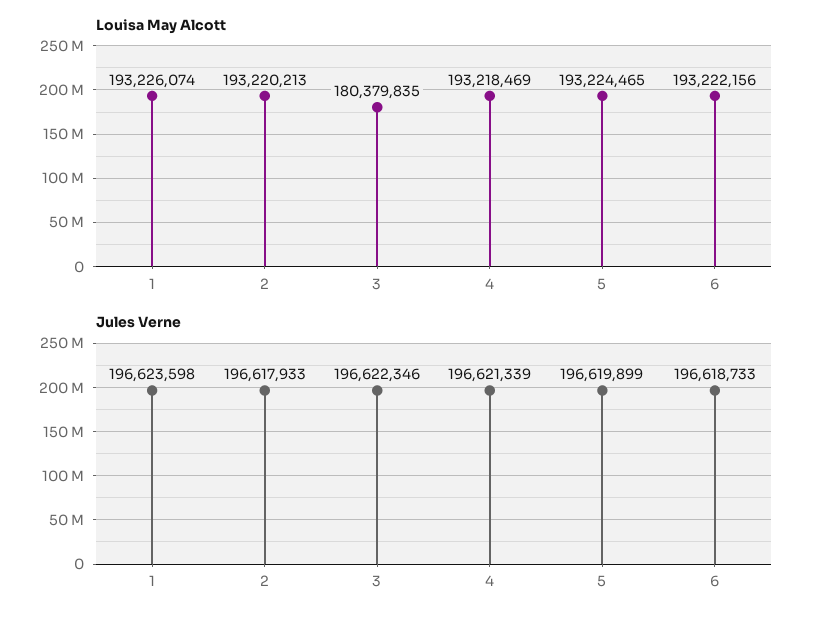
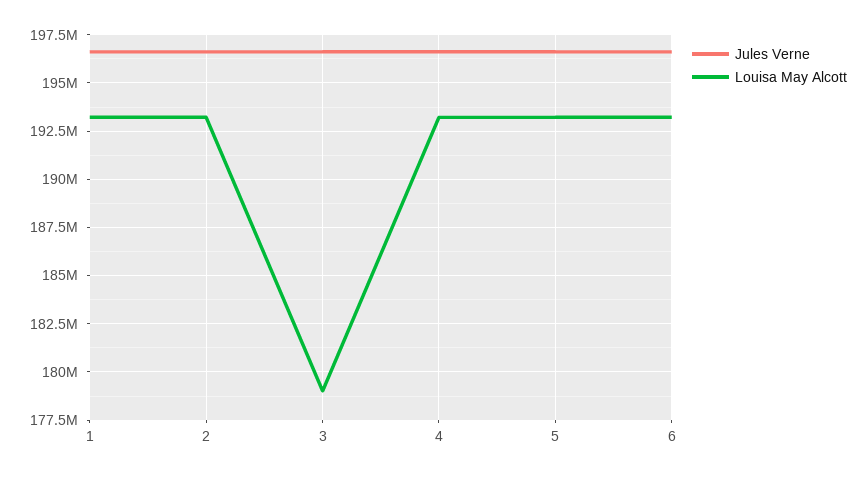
Louisa May Alcott, 3: 180379835 -> 179000000

